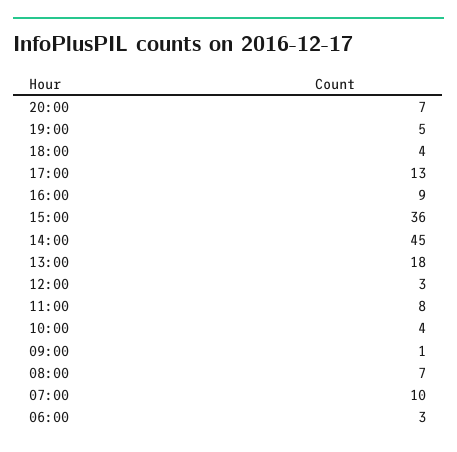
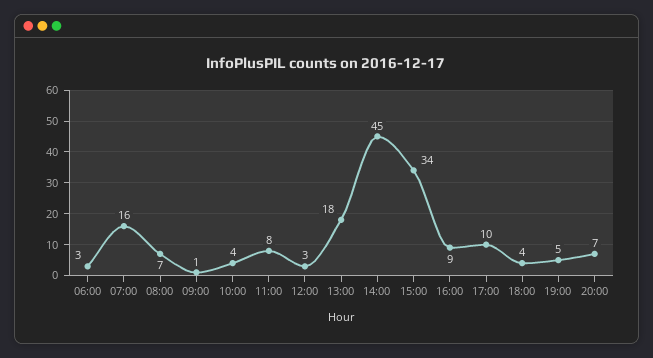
17:00: 13 -> 10
15:00: 36 -> 34
07:00: 10 -> 16

